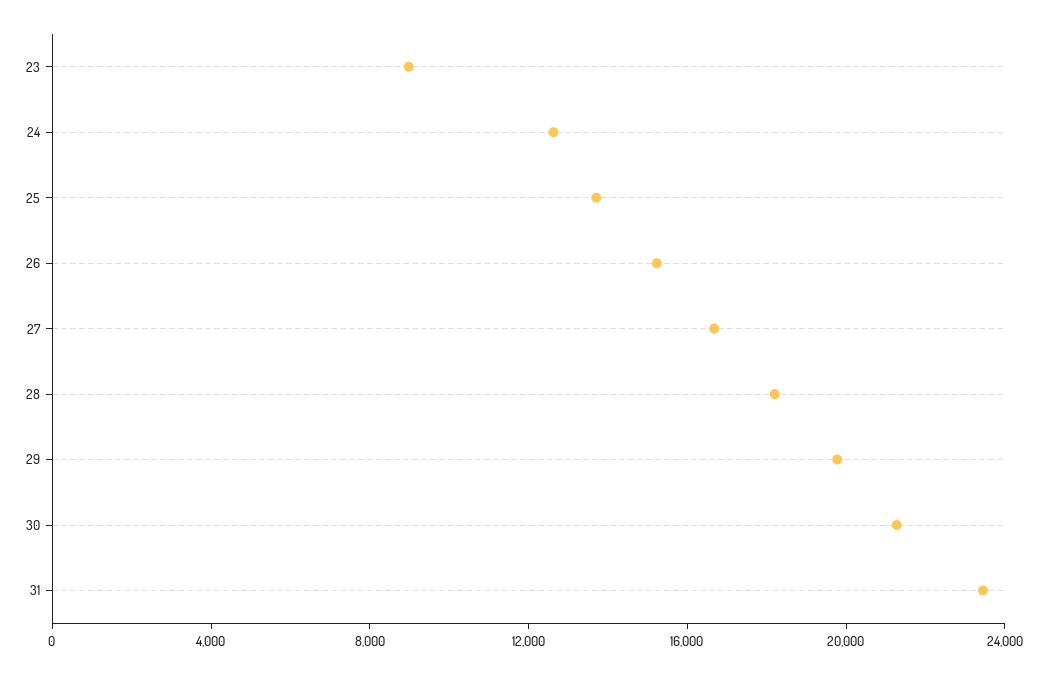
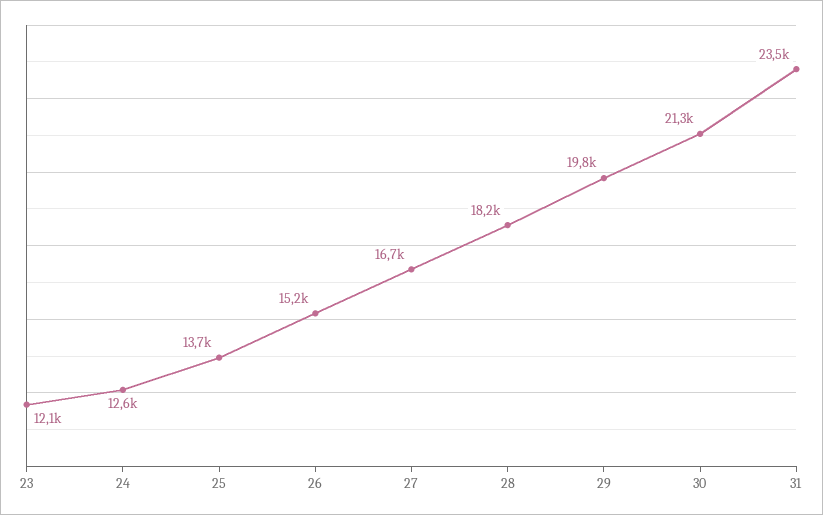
23: 9000 -> 12100

